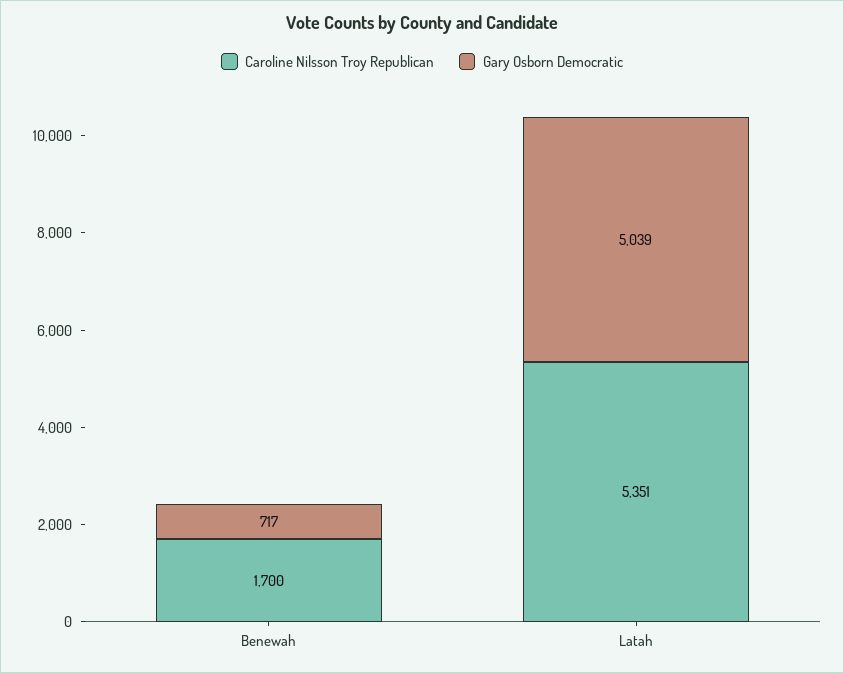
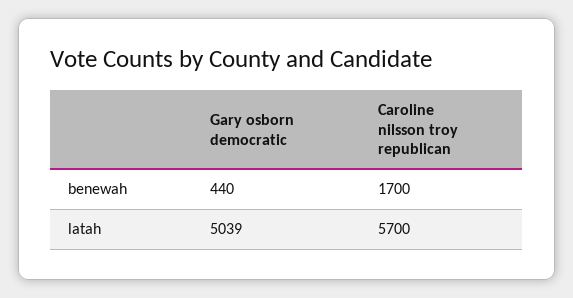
Gary Osborn Democratic, Benewah: 717 -> 440
Caroline Nilsson Troy Republican, Latah: 5351 -> 5700

